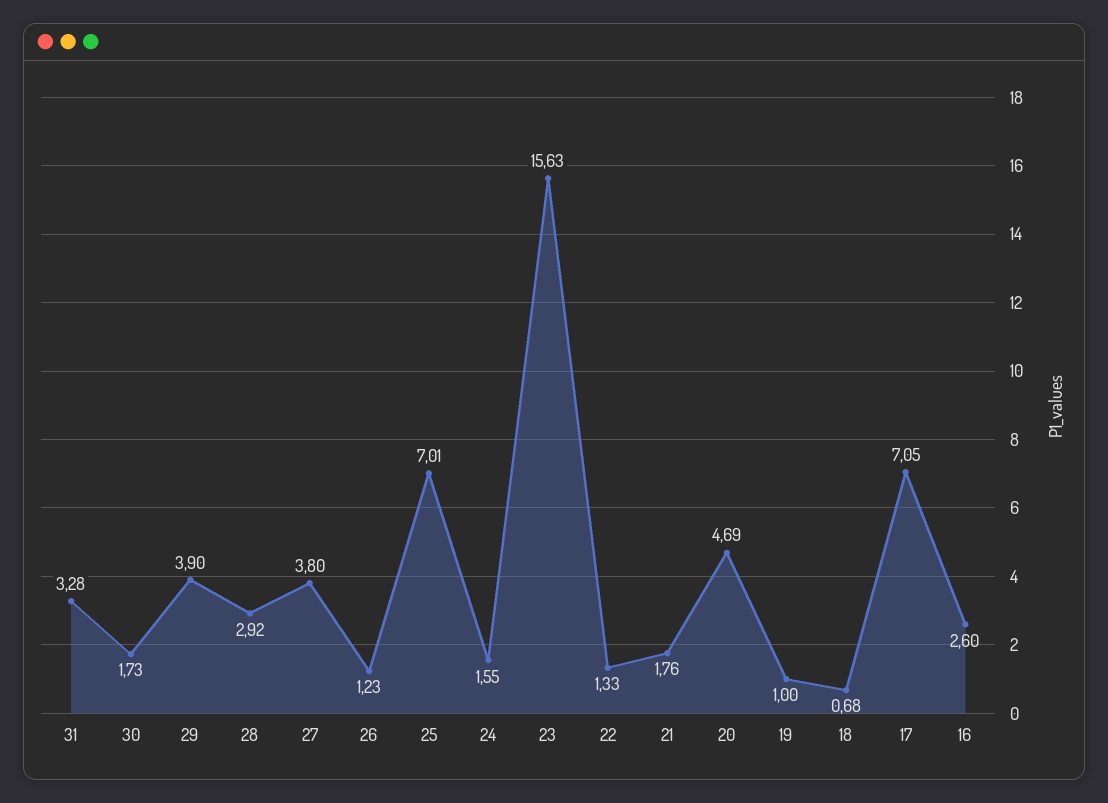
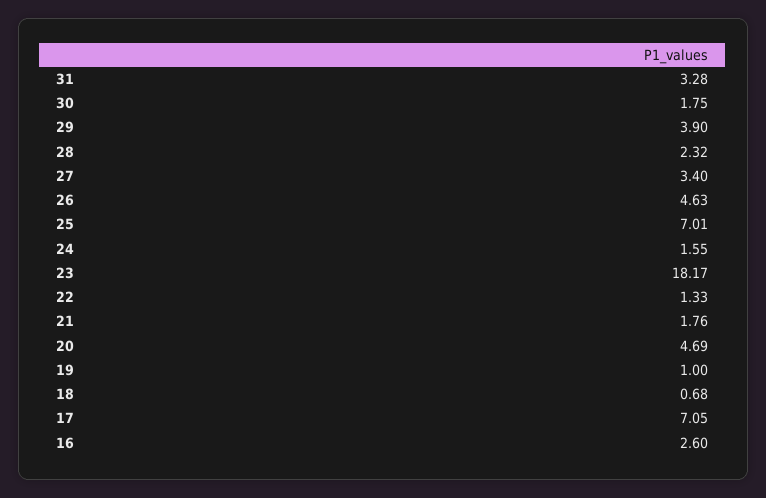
30: 1.73 -> 1.75
28: 2.92 -> 2.32
27: 3.8 -> 3.4
26: 1.23 -> 4.63
23: 15.63 -> 18.17

